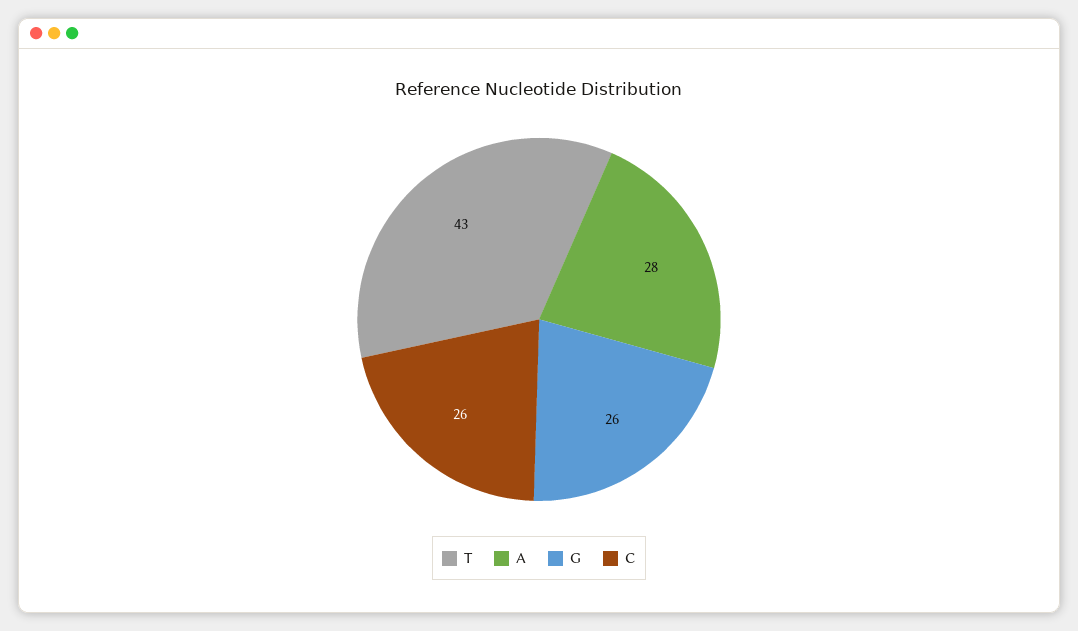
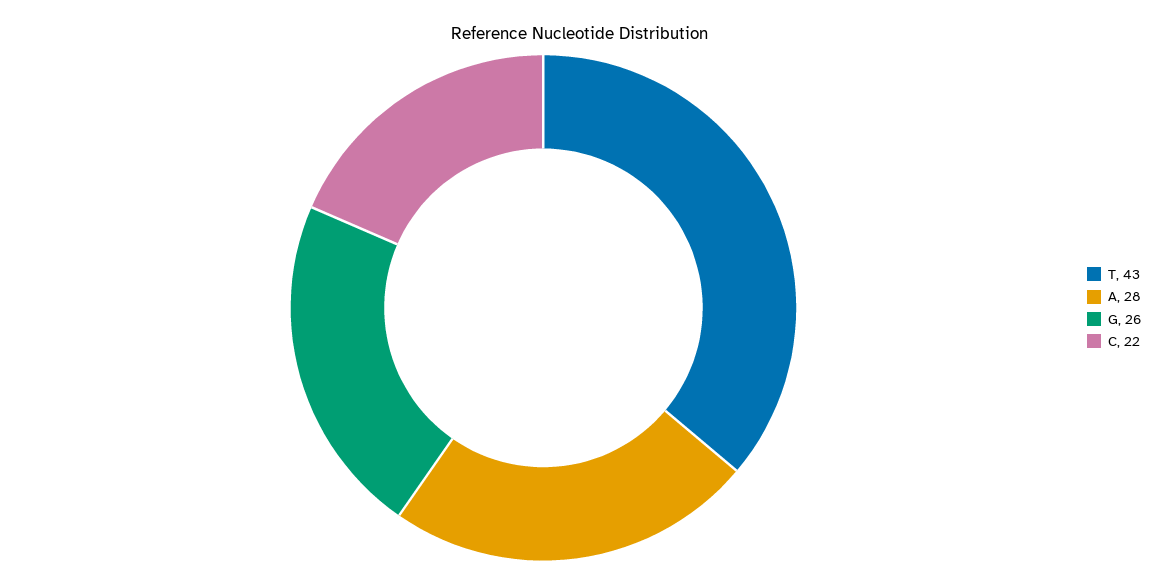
C: 26 -> 22

